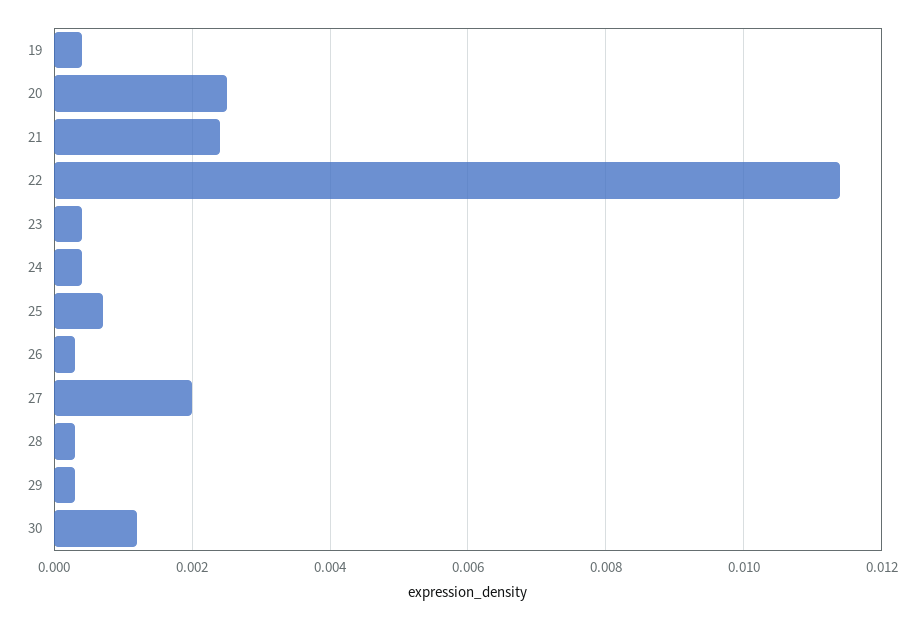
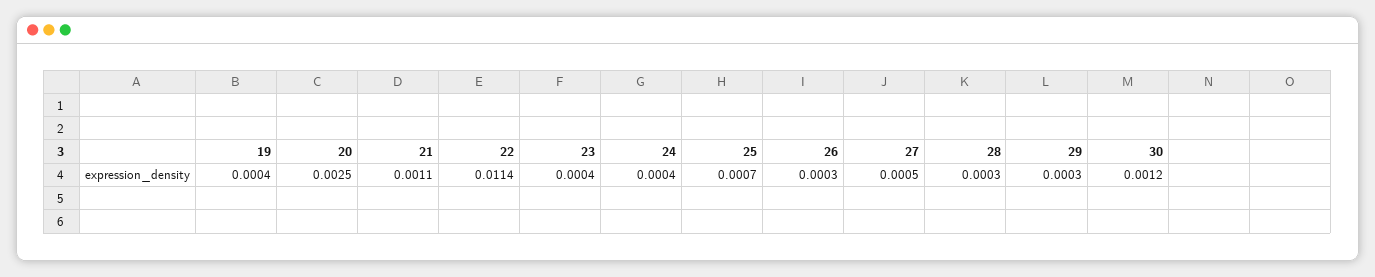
21: 0.0025 -> 0.0011
27: 0.002 -> 0.0005

